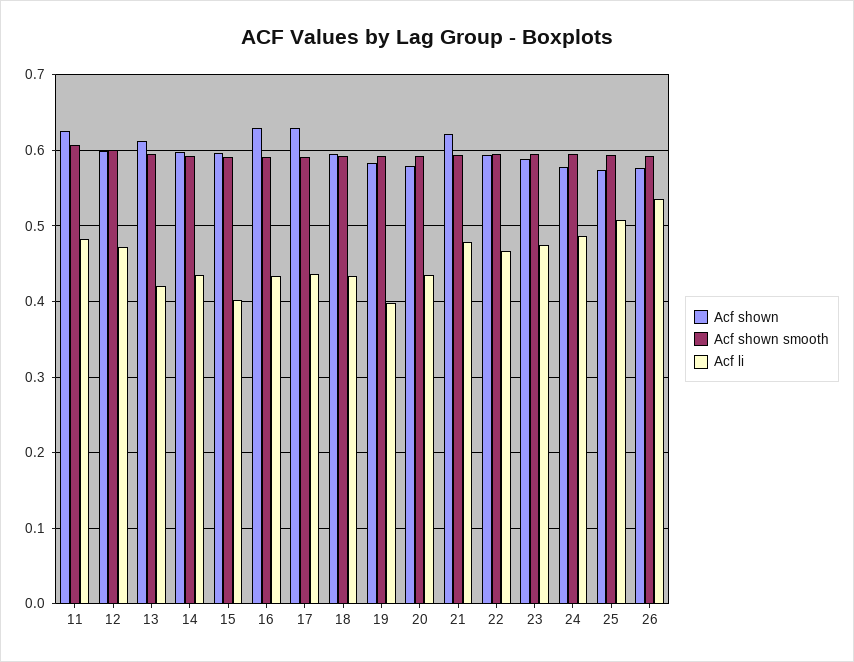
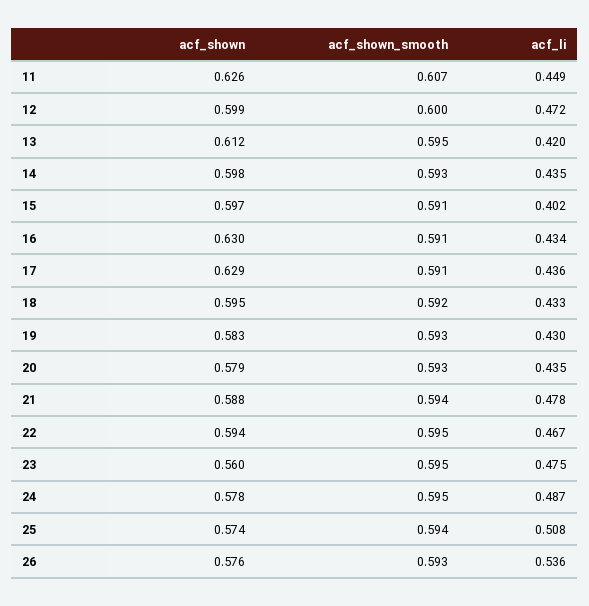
Acf li, 11: 0.48 -> 0.449
Acf li, 19: 0.4 -> 0.43
Acf shown, 21: 0.62 -> 0.588
Acf shown, 23: 0.59 -> 0.56

